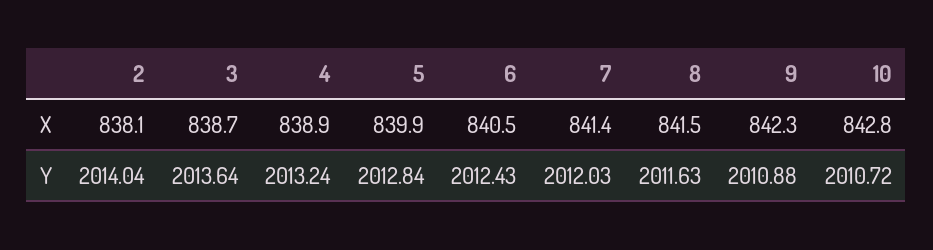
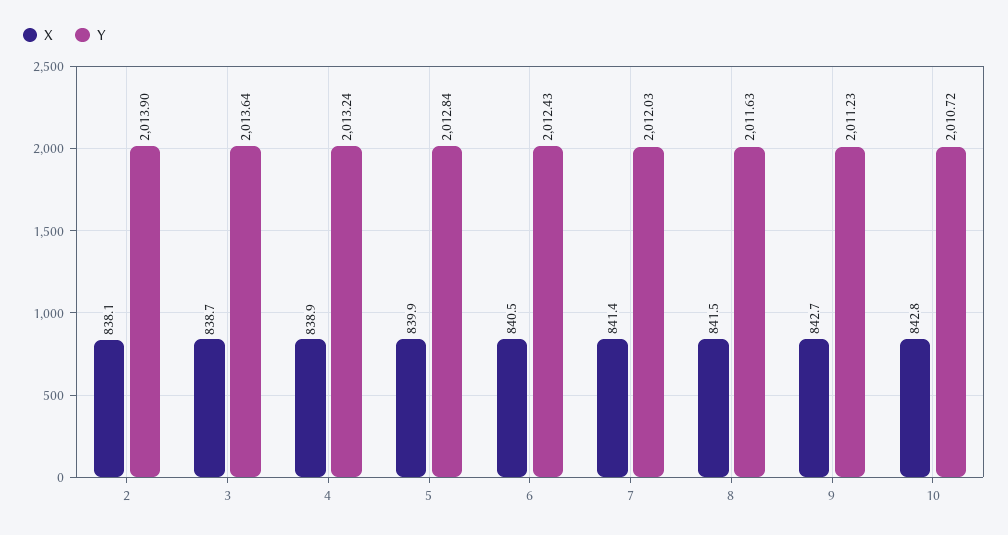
X, 9: 842.3 -> 842.7
Y, 2: 2014.04 -> 2013.9
Y, 9: 2010.88 -> 2011.23

